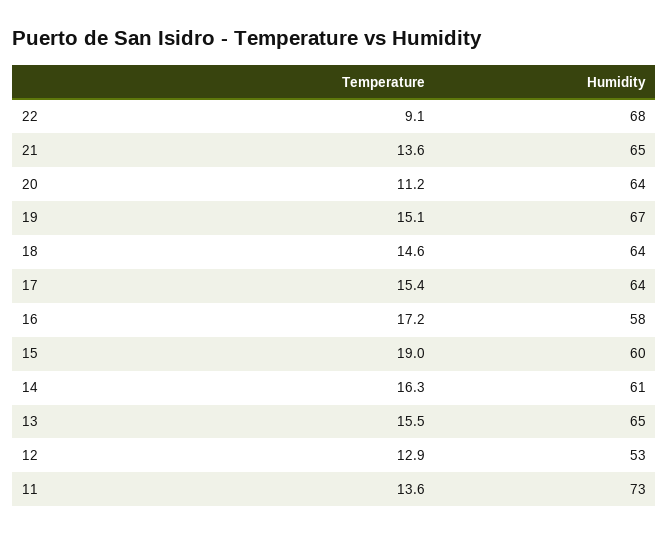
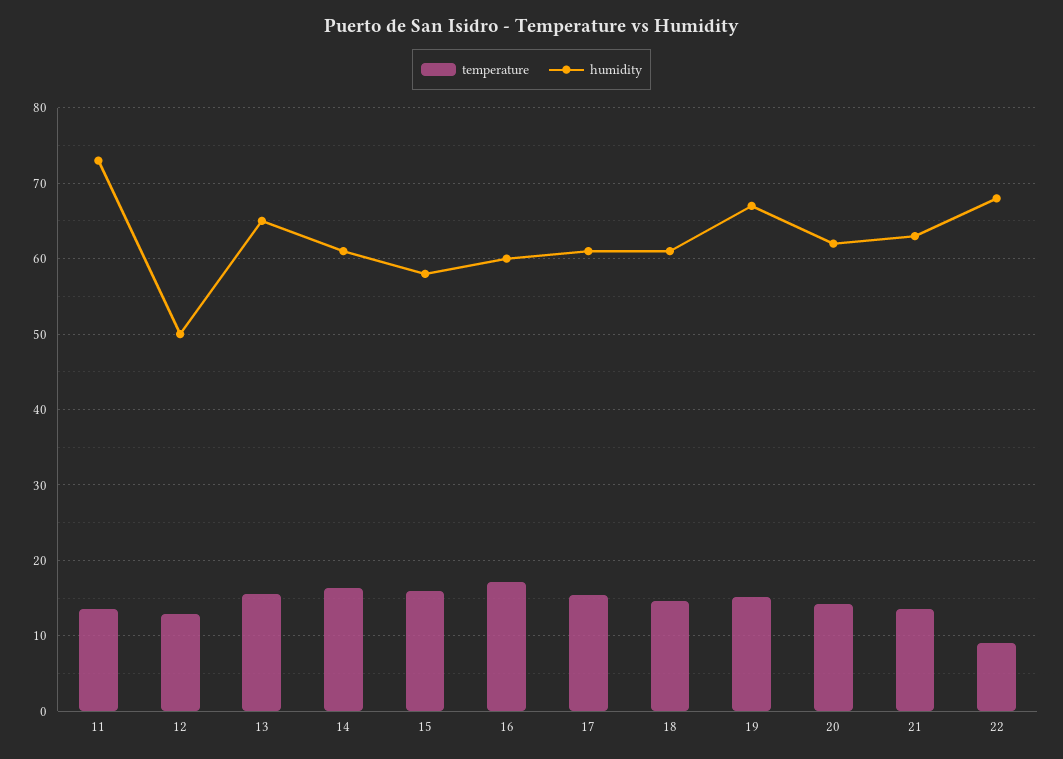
Humidity, 21: 65 -> 63
Temperature, 20: 11.2 -> 14
Humidity, 20: 64 -> 62
Humidity, 18: 64 -> 61
Humidity, 17: 64 -> 61
Humidity, 16: 58 -> 60
Temperature, 15: 19 -> 16
Humidity, 15: 60 -> 58
Humidity, 12: 53 -> 50

